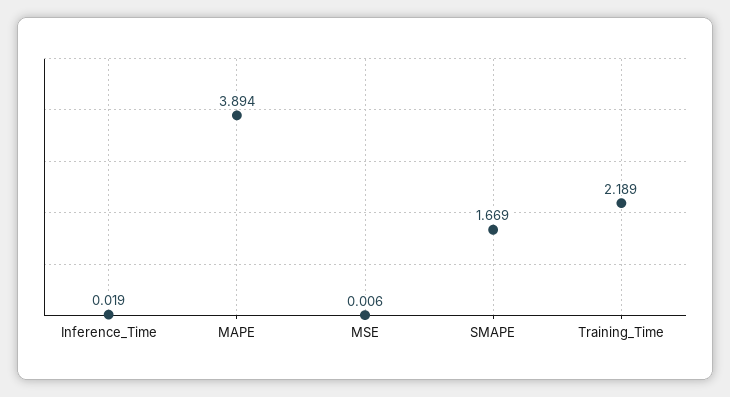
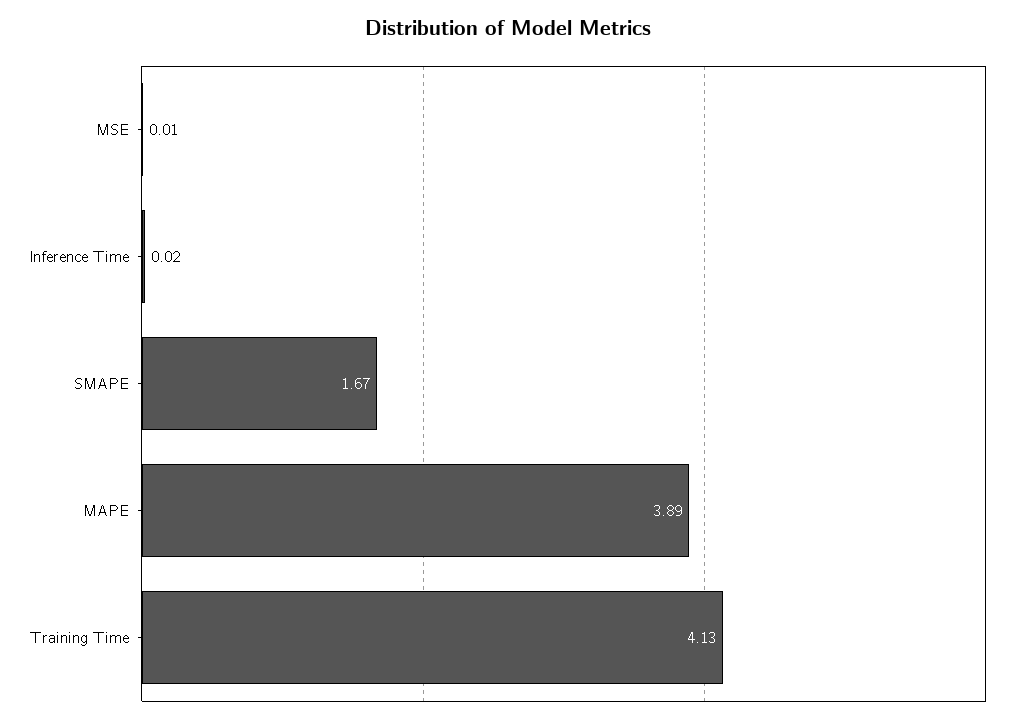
Training_Time: 2.189 -> 4.13

